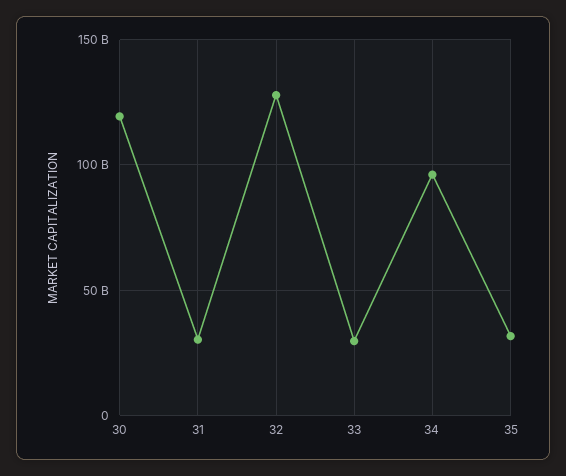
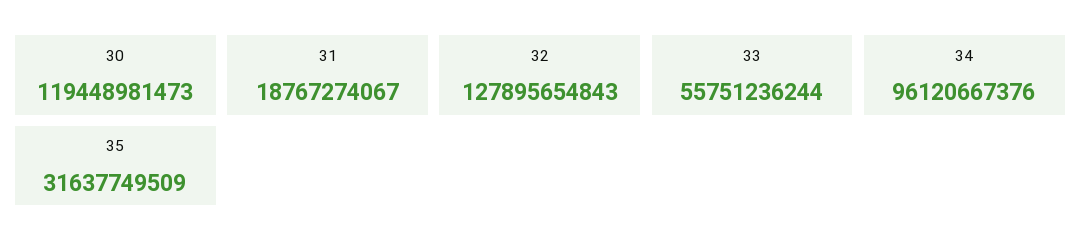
31: 30000000000 -> 18767274067
33: 30000000000 -> 55751236244

